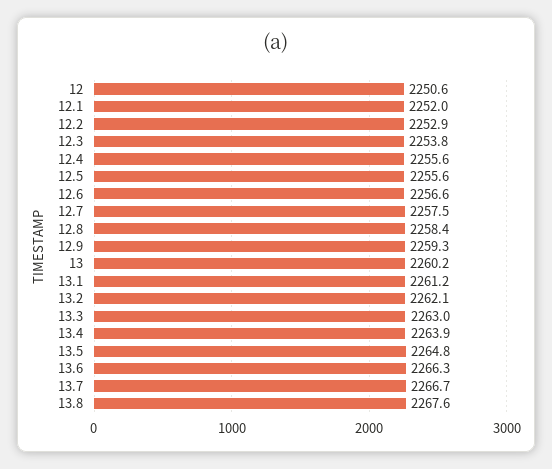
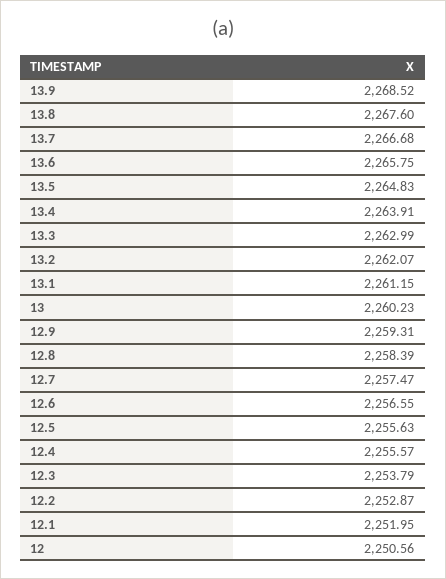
13.6: 2266.3 -> 2265.75
13.9: none -> 2268.52

